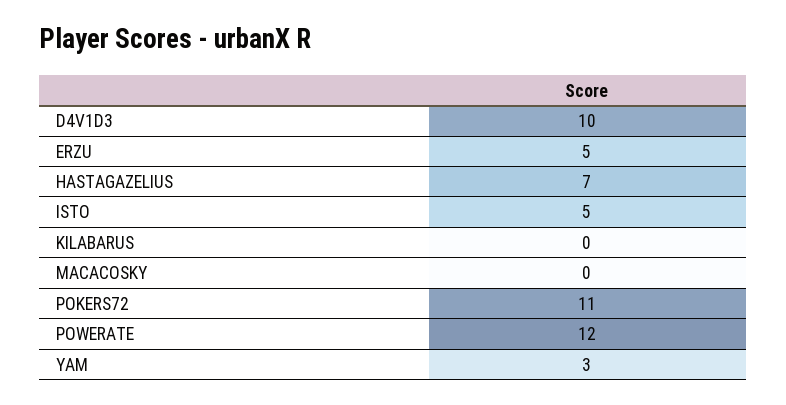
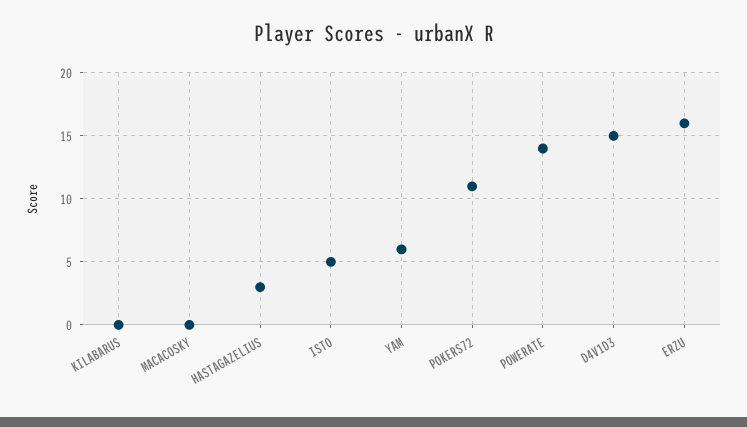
D4V1D3: 10 -> 15
ERZU: 5 -> 16
HASTAGAZELIUS: 7 -> 3
POWERATE: 12 -> 14
YAM: 3 -> 6

